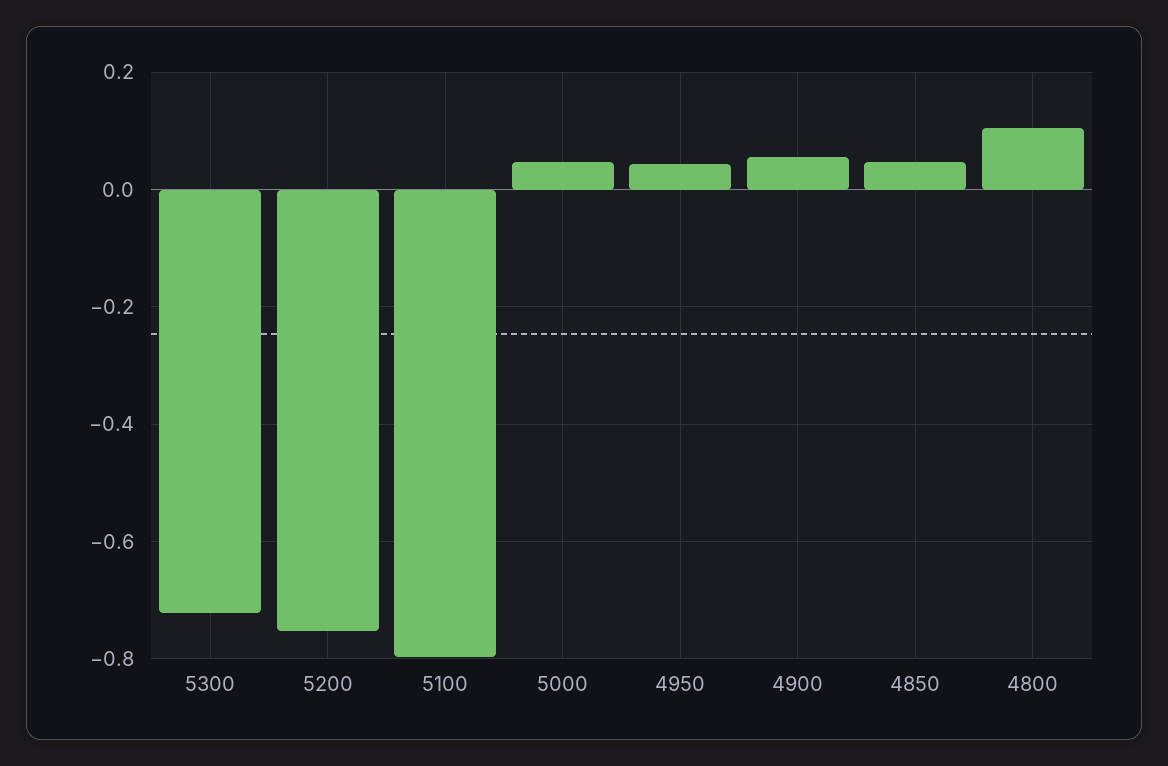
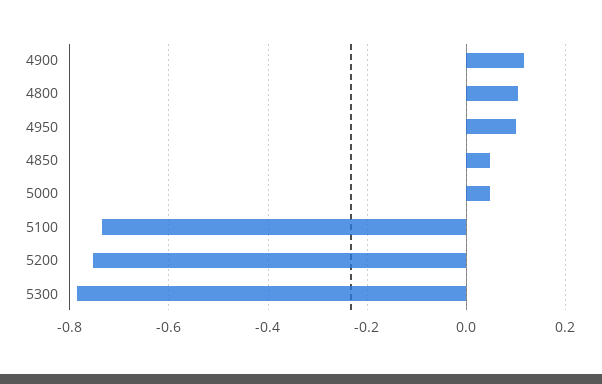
5300: -0.72 -> -0.78
5100: -0.8 -> -0.74
4950: 0.04 -> 0.1
4900: 0.06 -> 0.12

